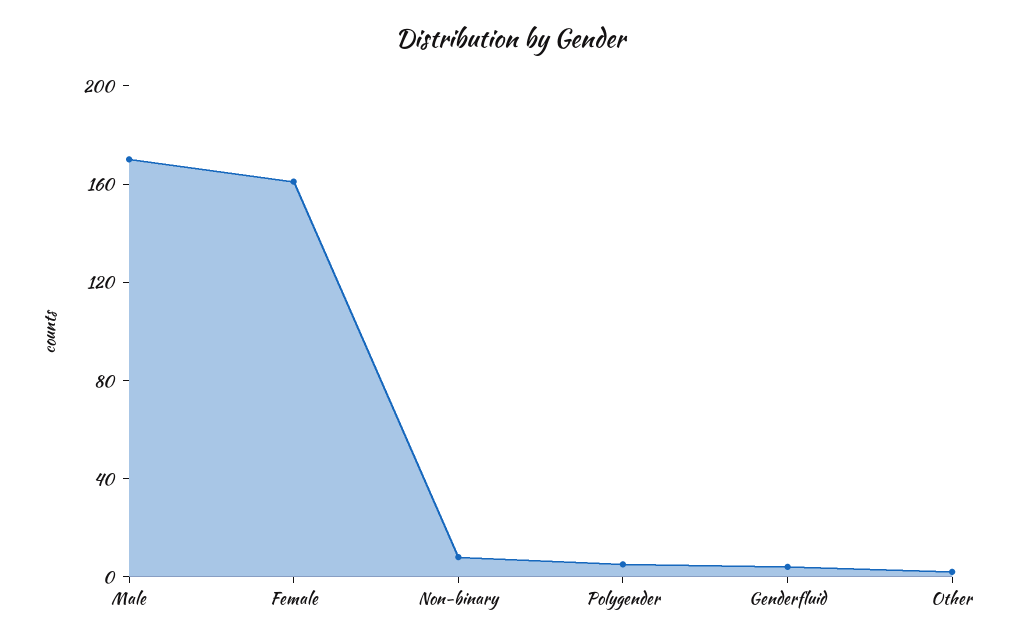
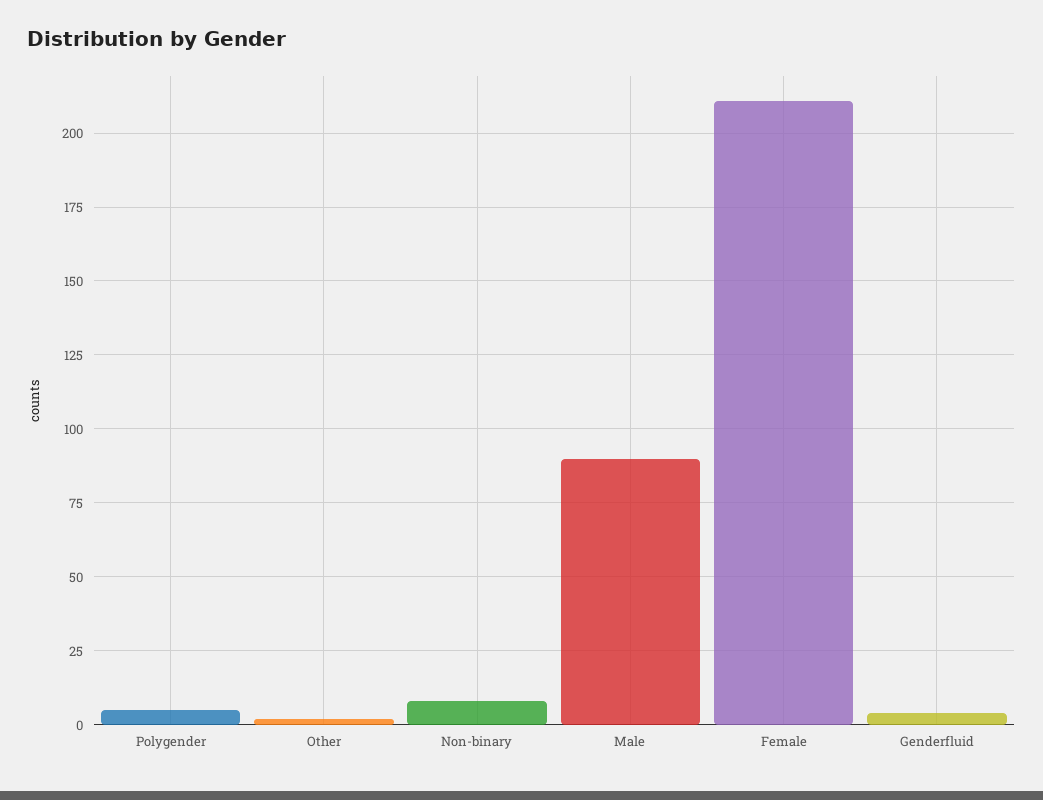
Male: 170 -> 90
Female: 160 -> 210

